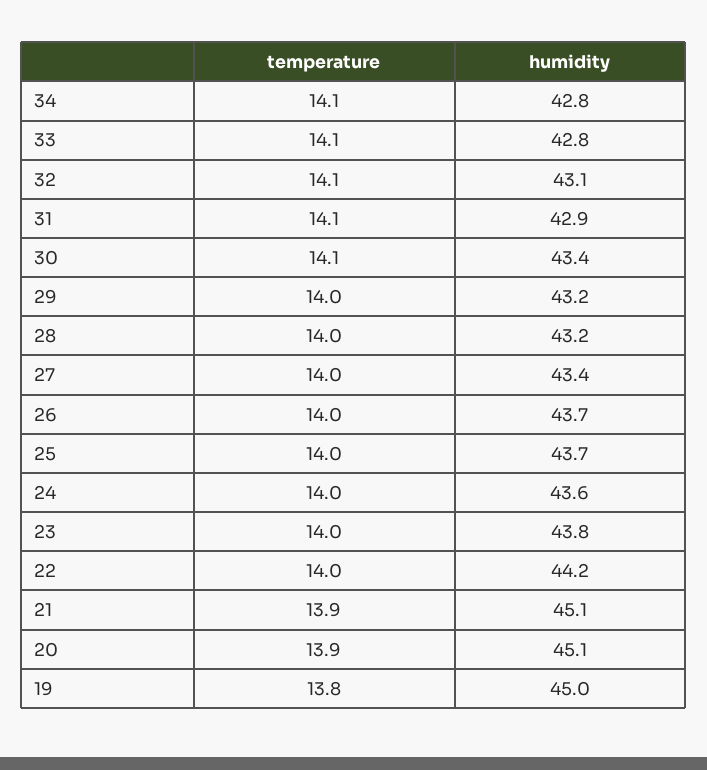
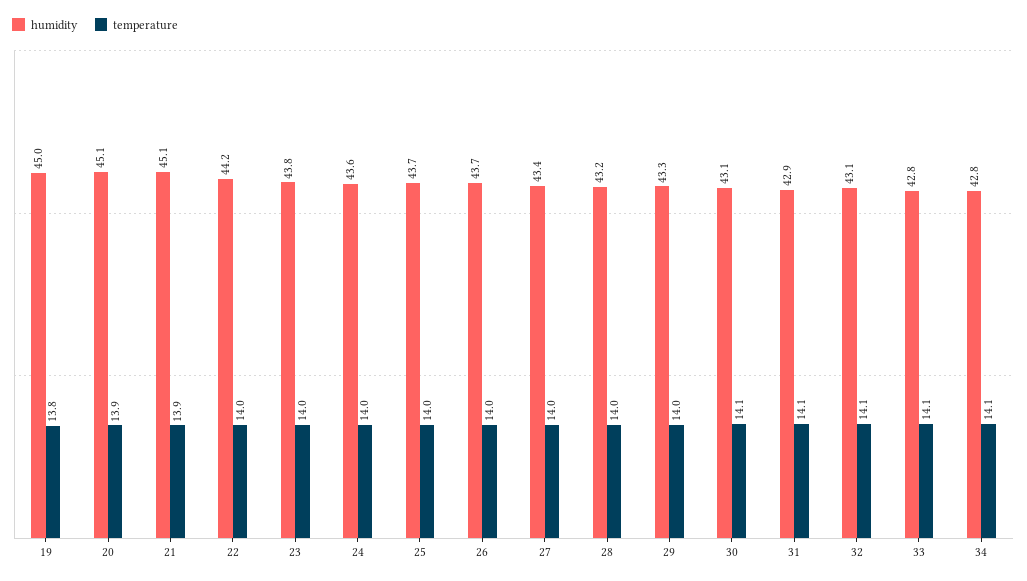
humidity, 30: 43.4 -> 43.1
humidity, 29: 43.2 -> 43.3

